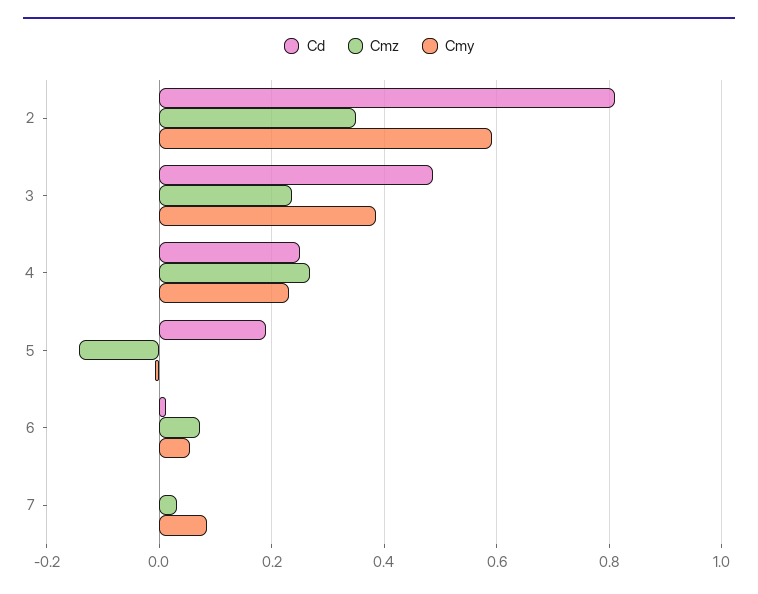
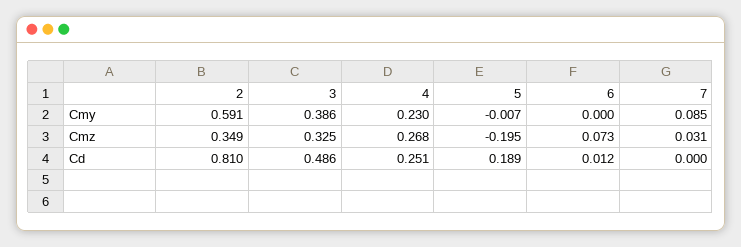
Cmz, 3: 0.24 -> 0.325
Cmz, 5: -0.14 -> -0.195
Cmy, 6: 0.06 -> 0

